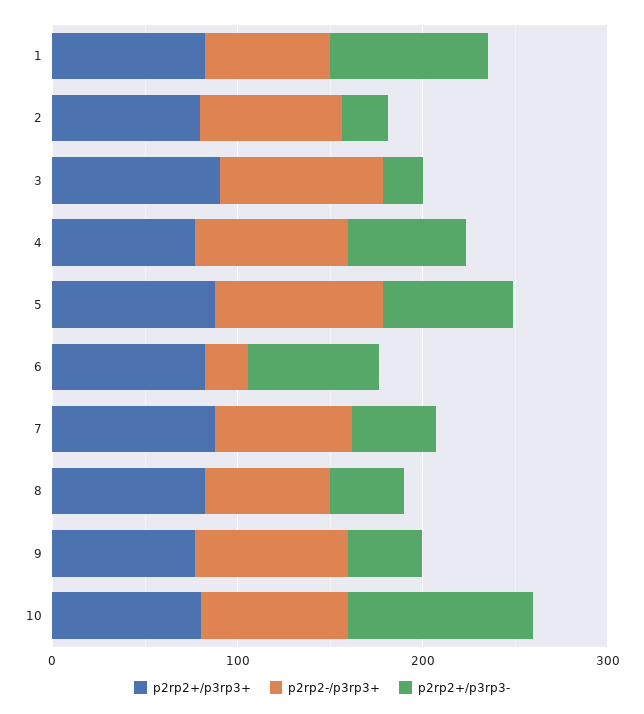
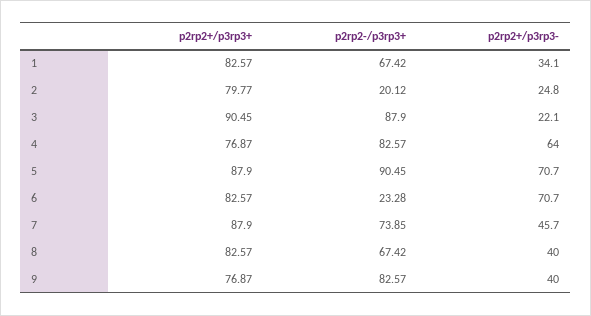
p2rp2+/p3rp3-, 1: 80 -> 34.1
p2rp2-/p3rp3+, 2: 80 -> 20.12
p2rp2+/p3rp3+, 10: 80 -> none
p2rp2-/p3rp3+, 10: 80 -> none
p2rp2+/p3rp3-, 10: 100 -> none

